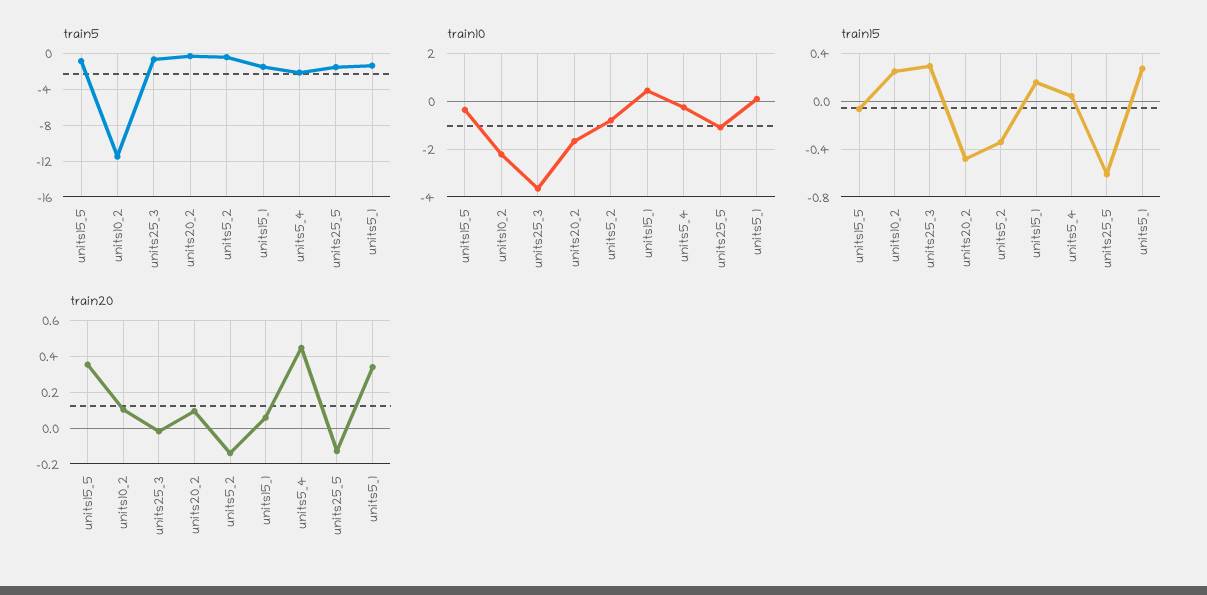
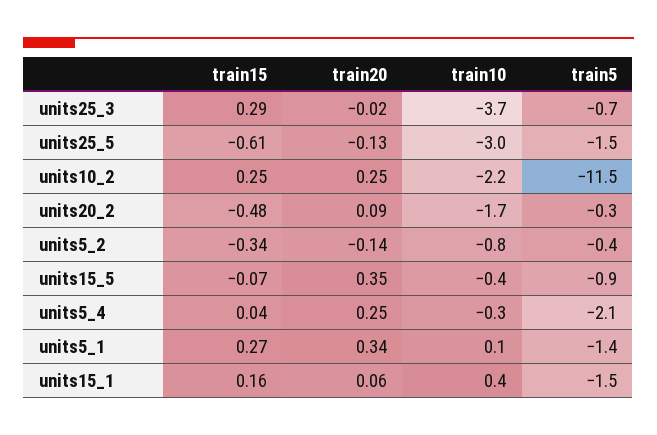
train10, units25_5: -1 -> -3
train20, units10_2: 0.1 -> 0.25
train20, units5_4: 0.45 -> 0.25

